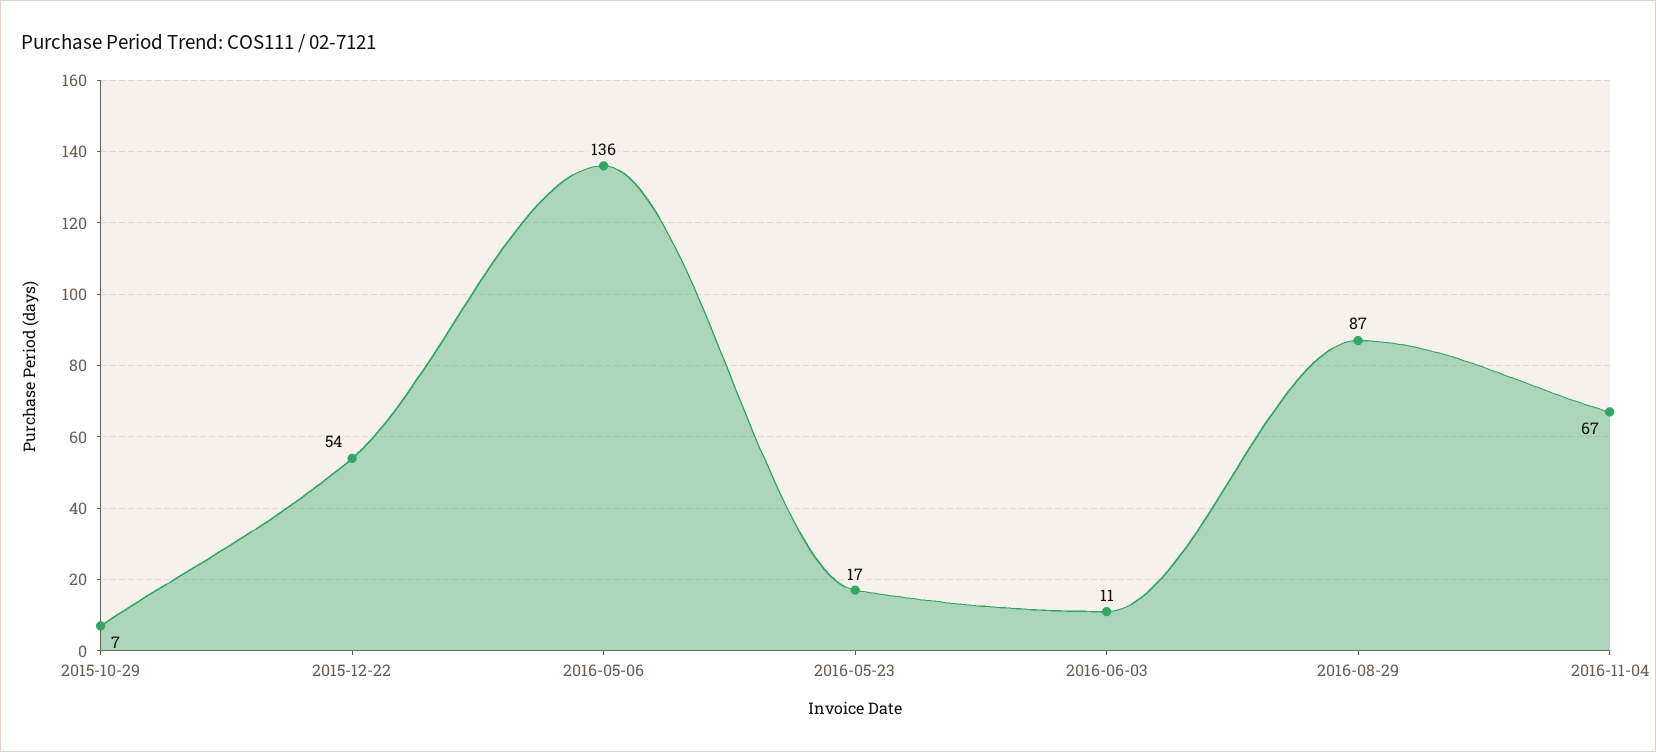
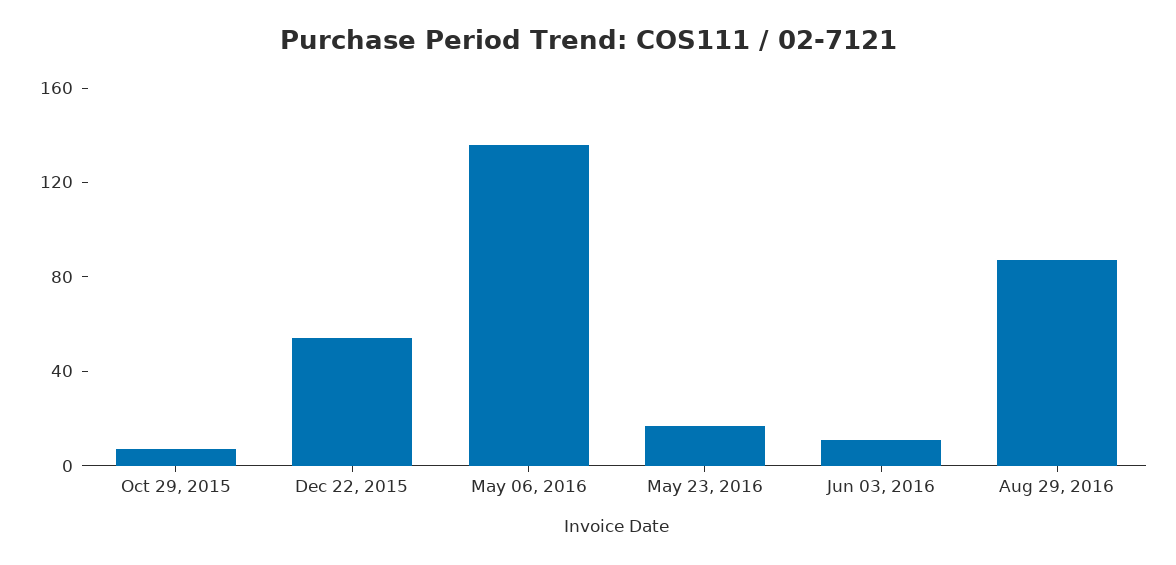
2016-11-04: 67 -> none

